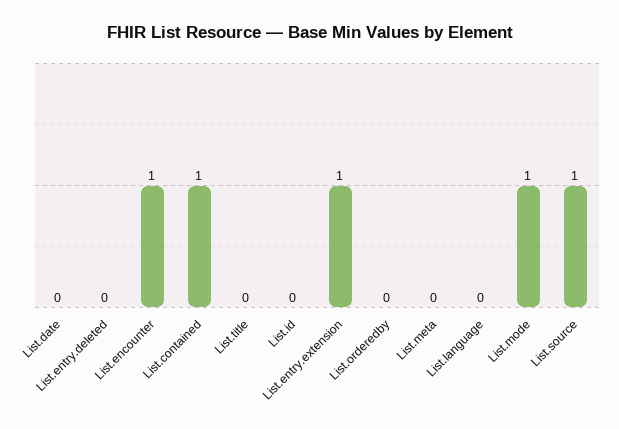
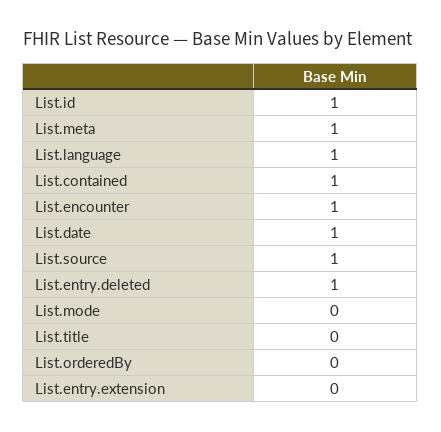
List.date: 0 -> 1
List.entry.deleted: 0 -> 1
List.id: 0 -> 1
List.entry.extension: 1 -> 0
List.meta: 0 -> 1
List.language: 0 -> 1
List.mode: 1 -> 0

